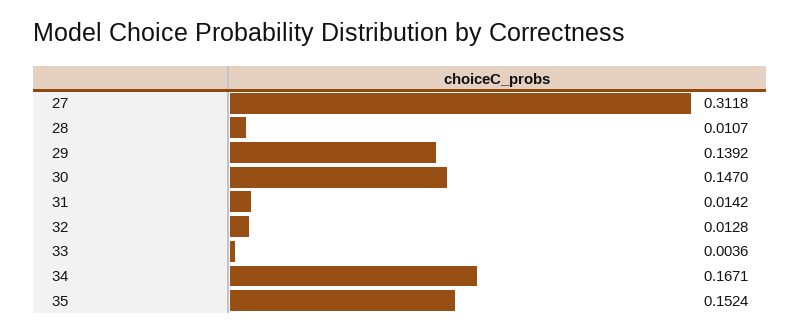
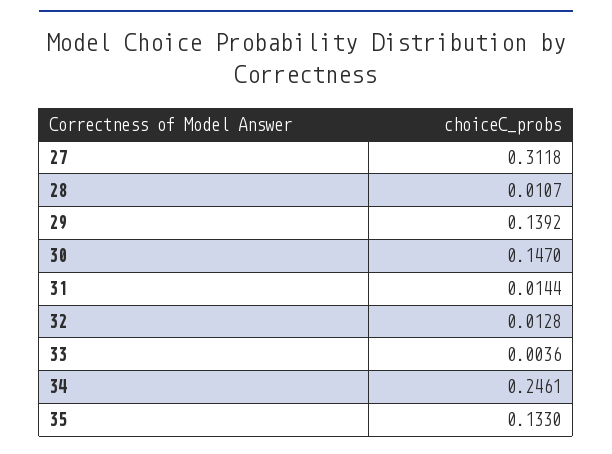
31: 0.0142 -> 0.0144
34: 0.1671 -> 0.2461
35: 0.1524 -> 0.133

